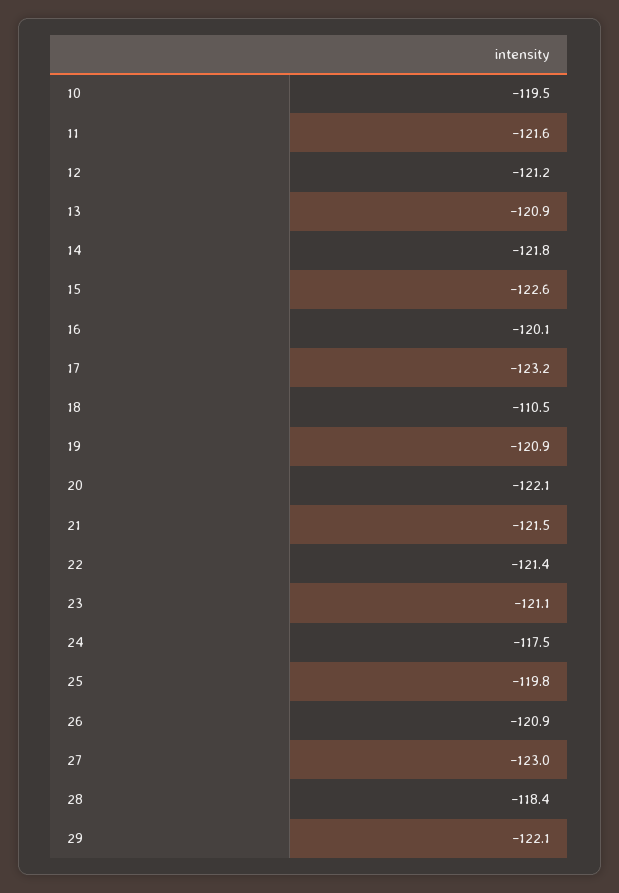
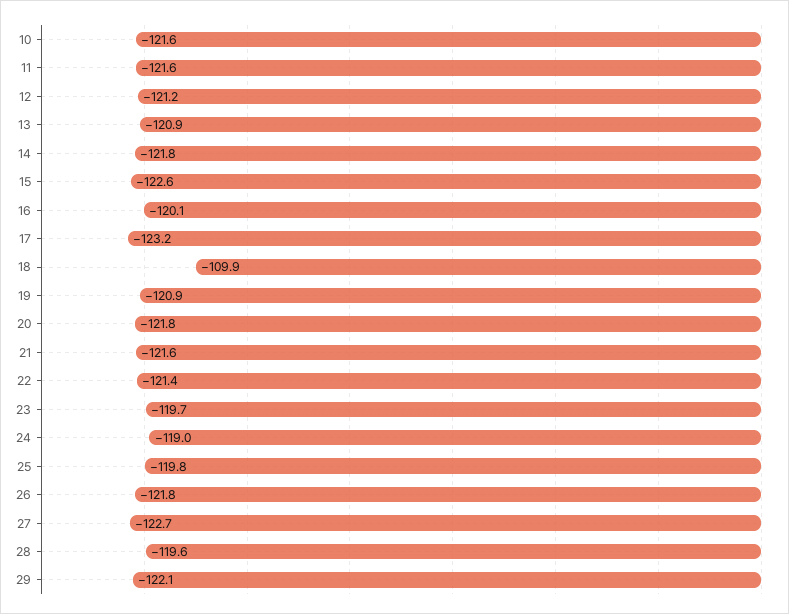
10: -119.5 -> -121.6
18: -110.5 -> -109.9
20: -122.1 -> -121.8
21: -121.5 -> -121.6
23: -121.1 -> -119.7
24: -117.5 -> -119
26: -120.9 -> -121.8
27: -123 -> -122.7
28: -118.4 -> -119.6

